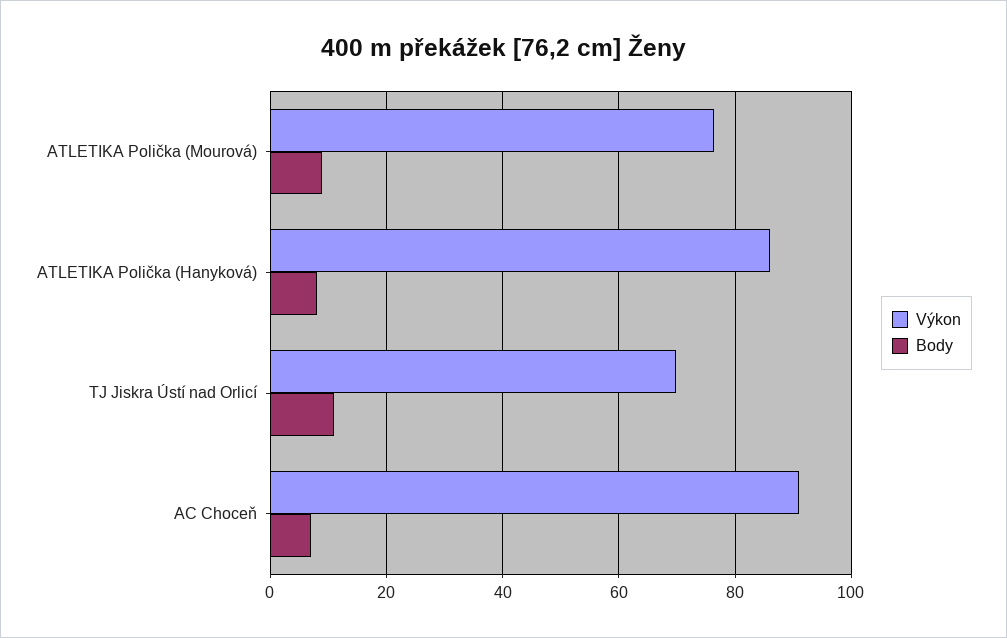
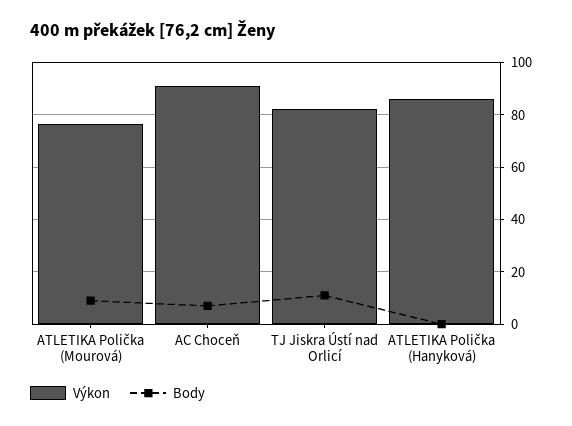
Body, ATLETIKA Polička (Hanyková): 8 -> 0
Výkon, TJ Jiskra Ústí nad Orlicí: 70 -> 82.5

